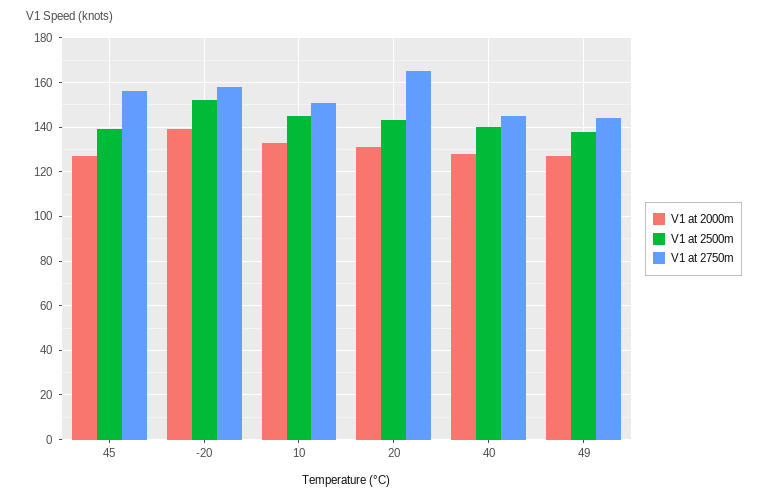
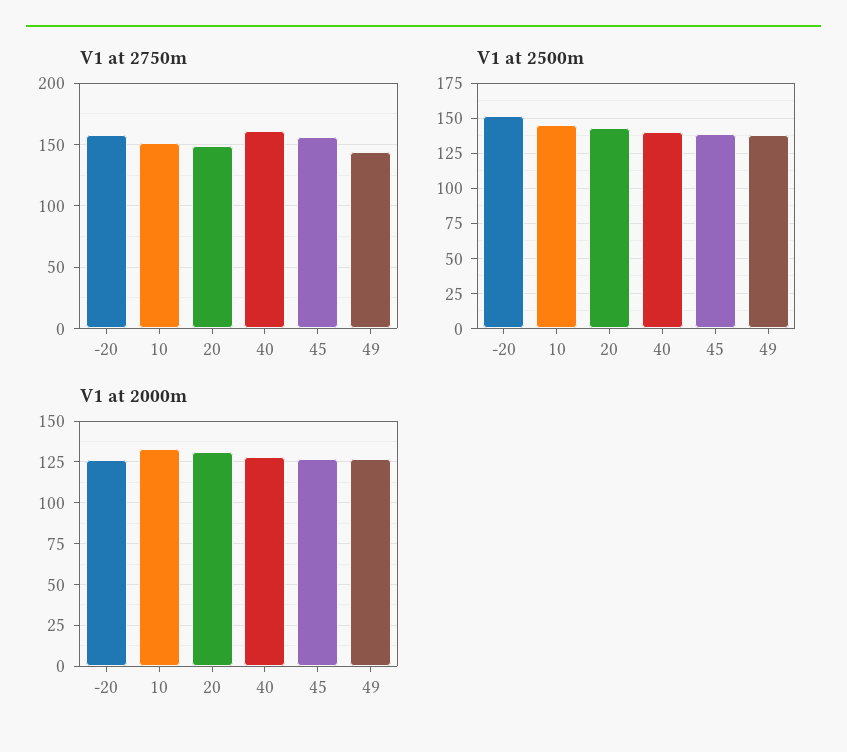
V1 at 2000m, -20: 140 -> 125
V1 at 2750m, 20: 165 -> 150
V1 at 2750m, 40: 145 -> 160

